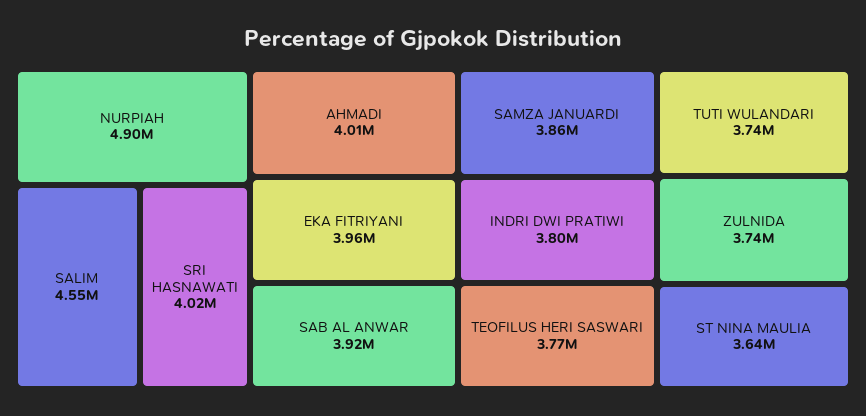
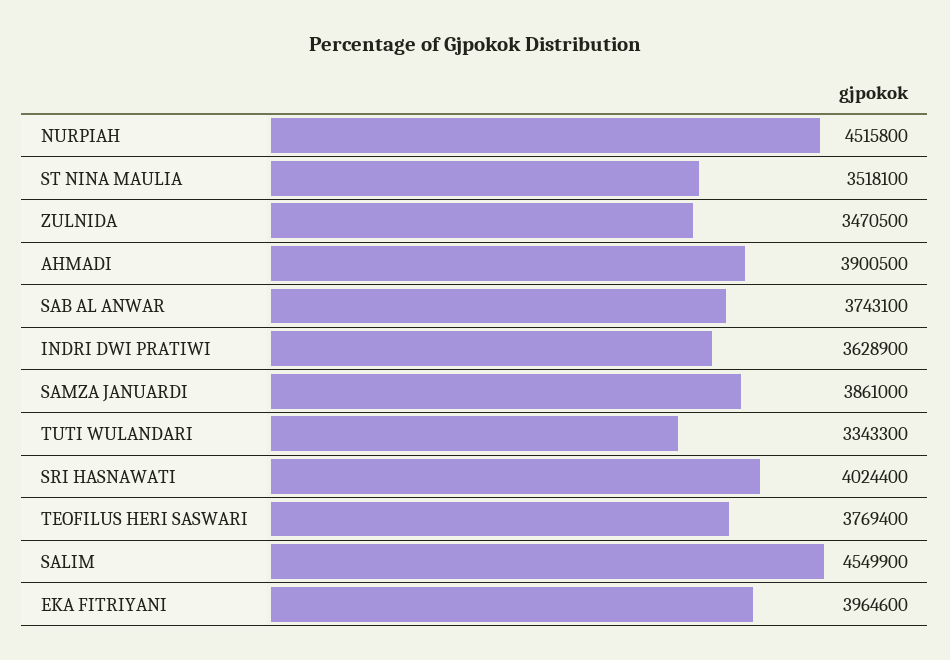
NURPIAH: 4900000 -> 4515800
AHMADI: 4010000 -> 3900500
SAB AL ANWAR: 3920000 -> 3743100
INDRI DWI PRATIWI: 3800000 -> 3628900
TUTI WULANDARI: 3740000 -> 3343300
ZULNIDA: 3740000 -> 3470500
ST NINA MAULIA: 3640000 -> 3518100

